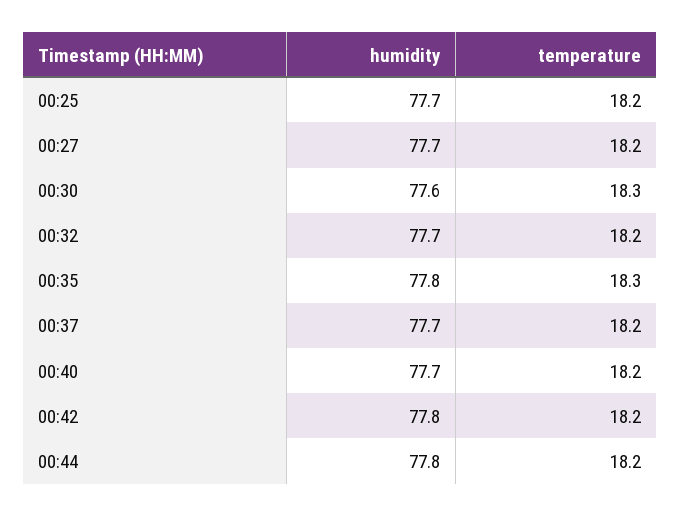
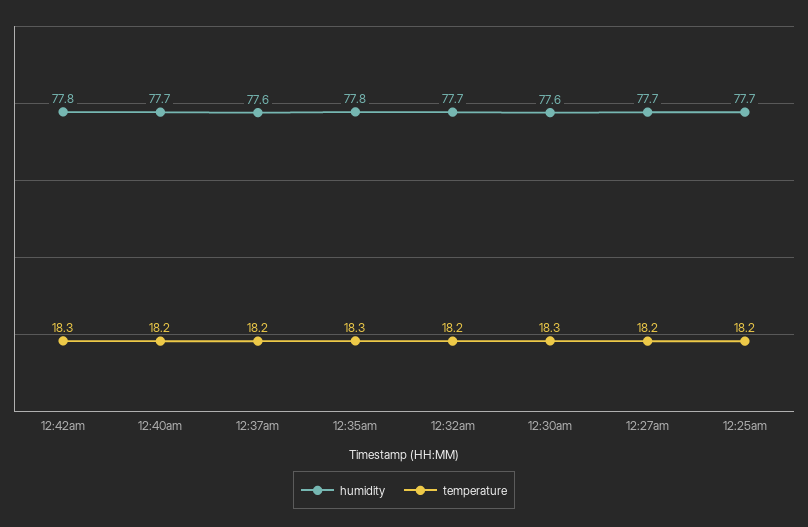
humidity, 00:37: 77.7 -> 77.6
temperature, 00:42: 18.2 -> 18.3
humidity, 00:44: 77.8 -> none
temperature, 00:44: 18.2 -> none

